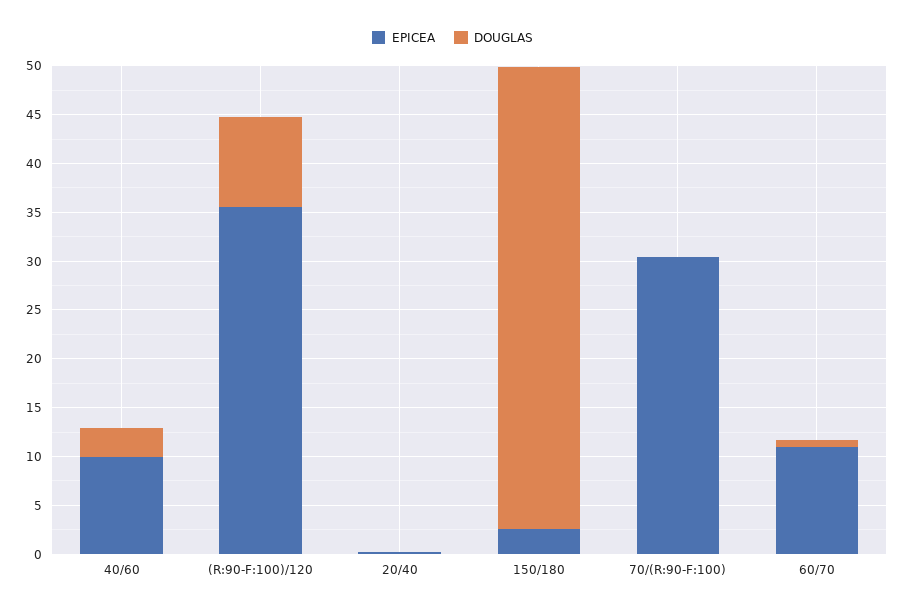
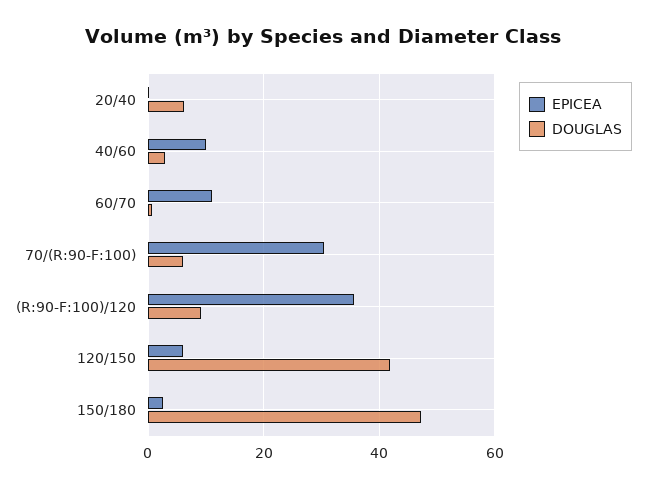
DOUGLAS, 20/40: 0 -> 6
DOUGLAS, 70/(R:90-F:100): 0 -> 6
EPICEA, 120/150: none -> 6
DOUGLAS, 120/150: none -> 42

